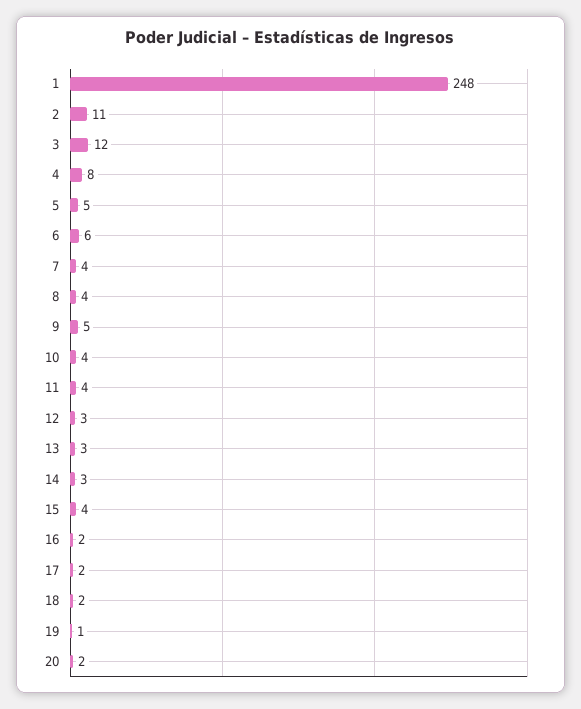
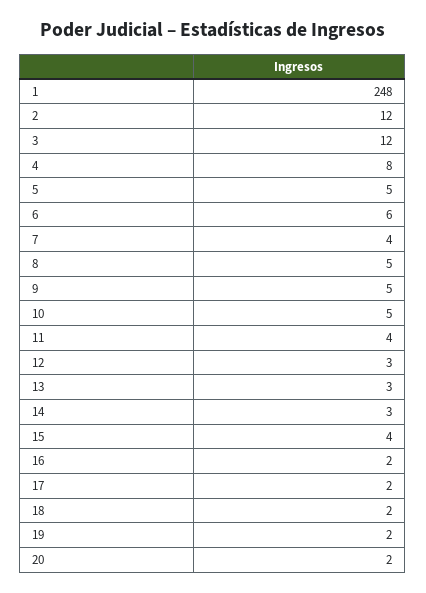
2: 11 -> 12
8: 4 -> 5
10: 4 -> 5
19: 1 -> 2

